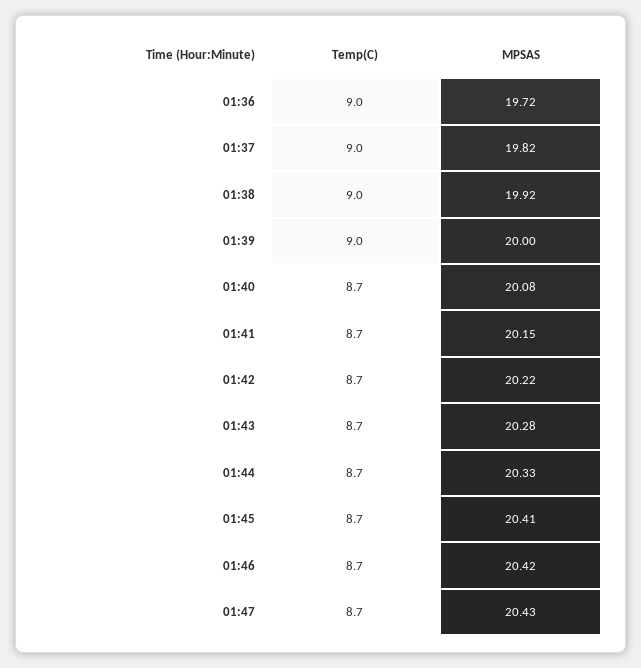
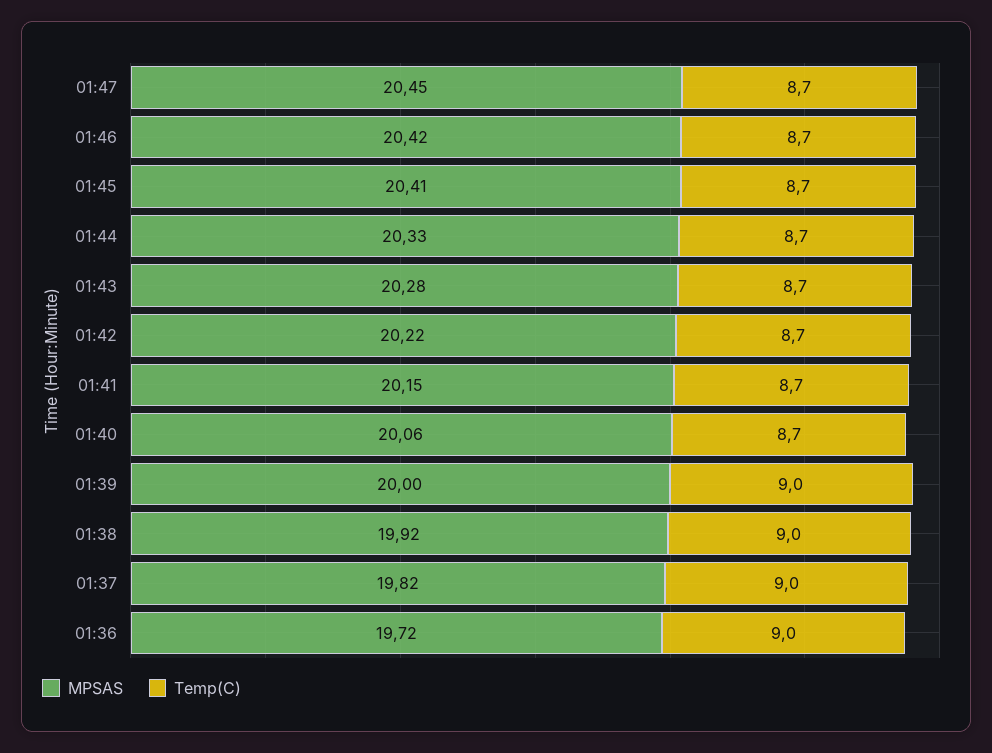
MPSAS, 01:40: 20.08 -> 20.06
MPSAS, 01:47: 20.43 -> 20.45

